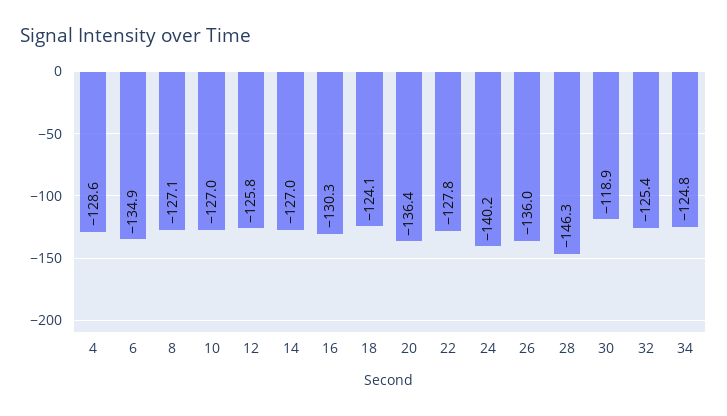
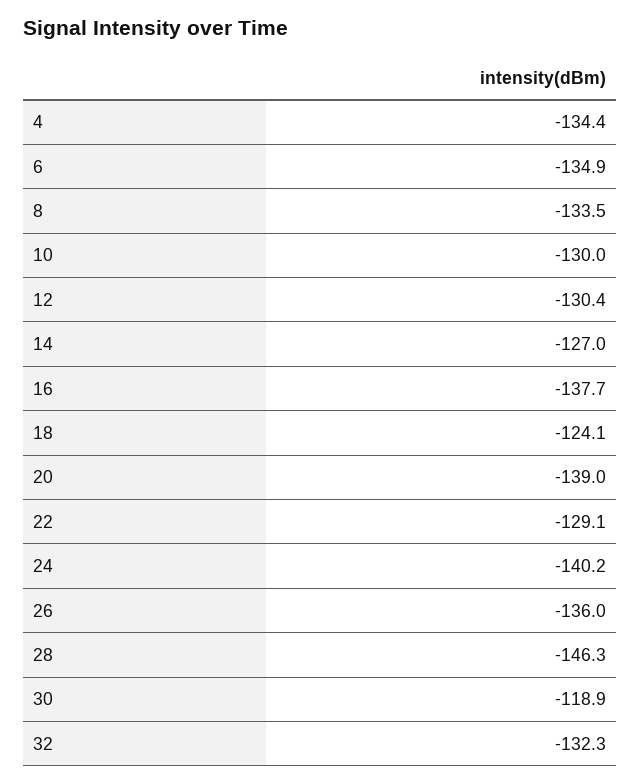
4: -128.6 -> -134.4
8: -127.1 -> -133.5
10: -127 -> -130
12: -125.8 -> -130.4
16: -130.3 -> -137.7
20: -136.4 -> -139
22: -127.8 -> -129.1
32: -125.4 -> -132.3
34: -124.8 -> none

